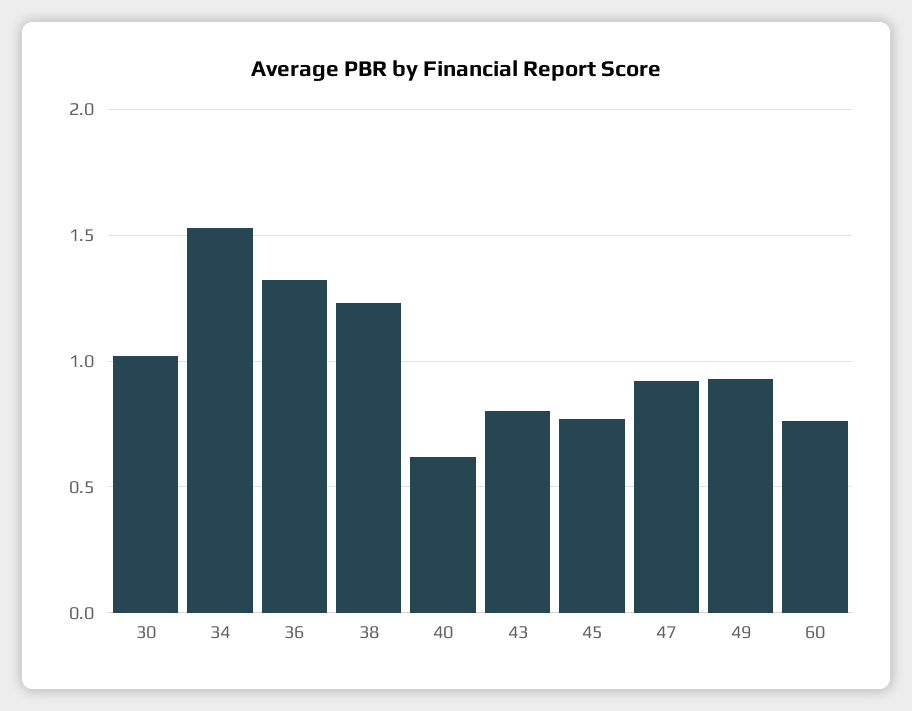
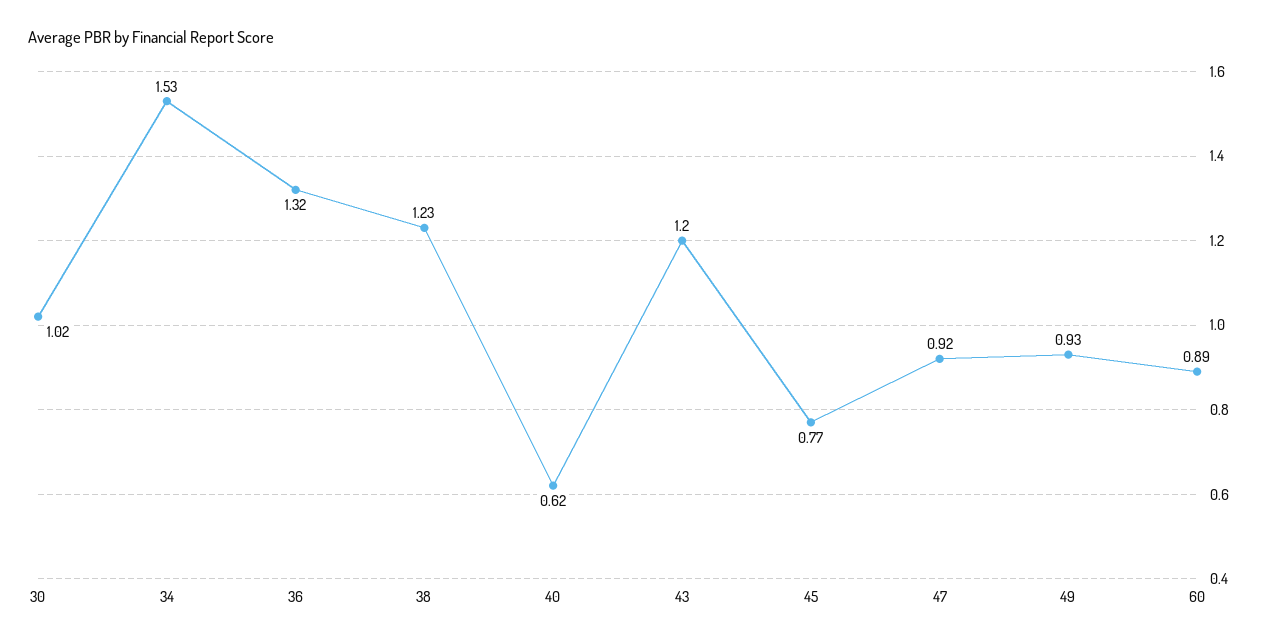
43: 0.8 -> 1.2
60: 0.75 -> 0.89

